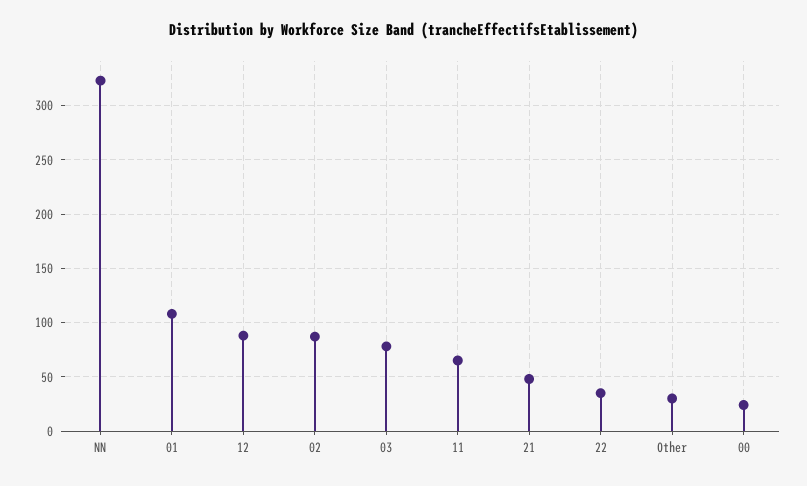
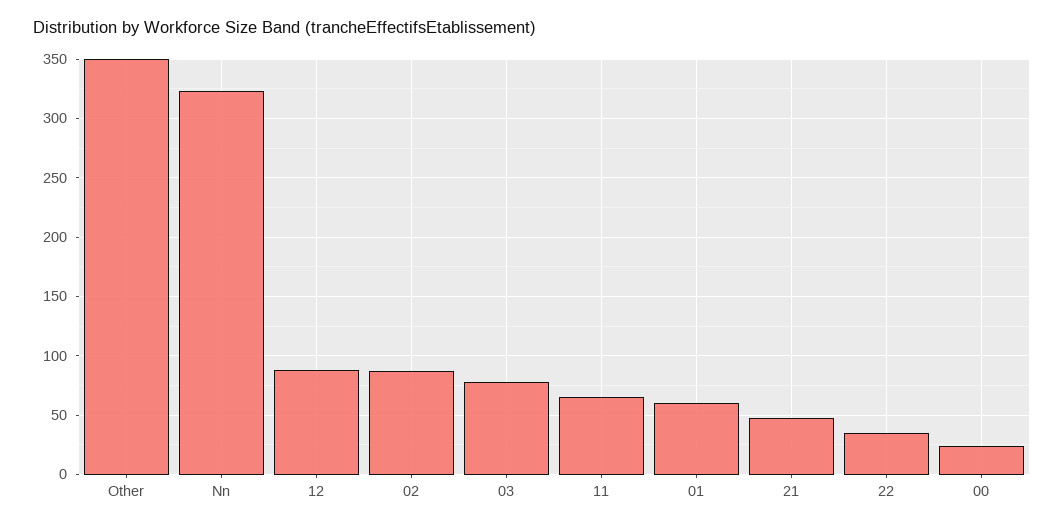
01: 110 -> 60
Other: 30 -> 350

